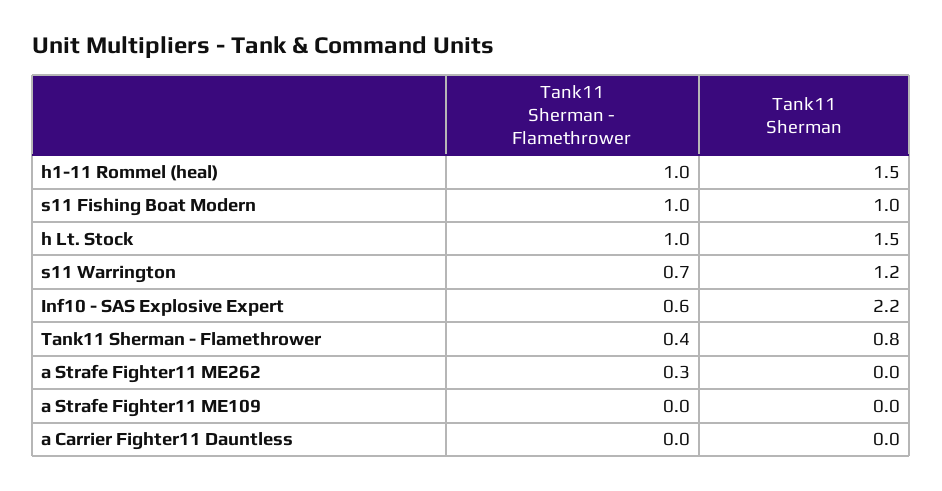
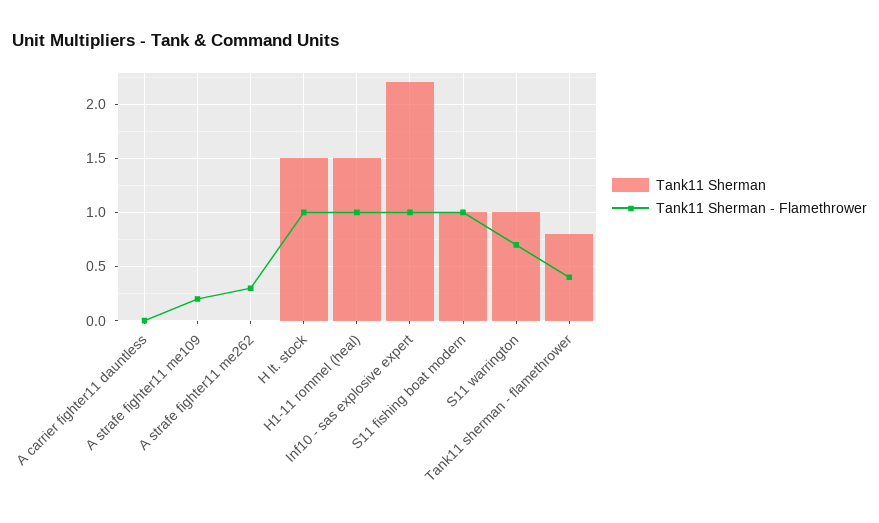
Tank11 Sherman, s11 Warrington: 1.2 -> 1
Tank11 Sherman - Flamethrower, Inf10 - SAS Explosive Expert: 0.6 -> 1
Tank11 Sherman - Flamethrower, a Strafe Fighter11 ME109: 0 -> 0.2

